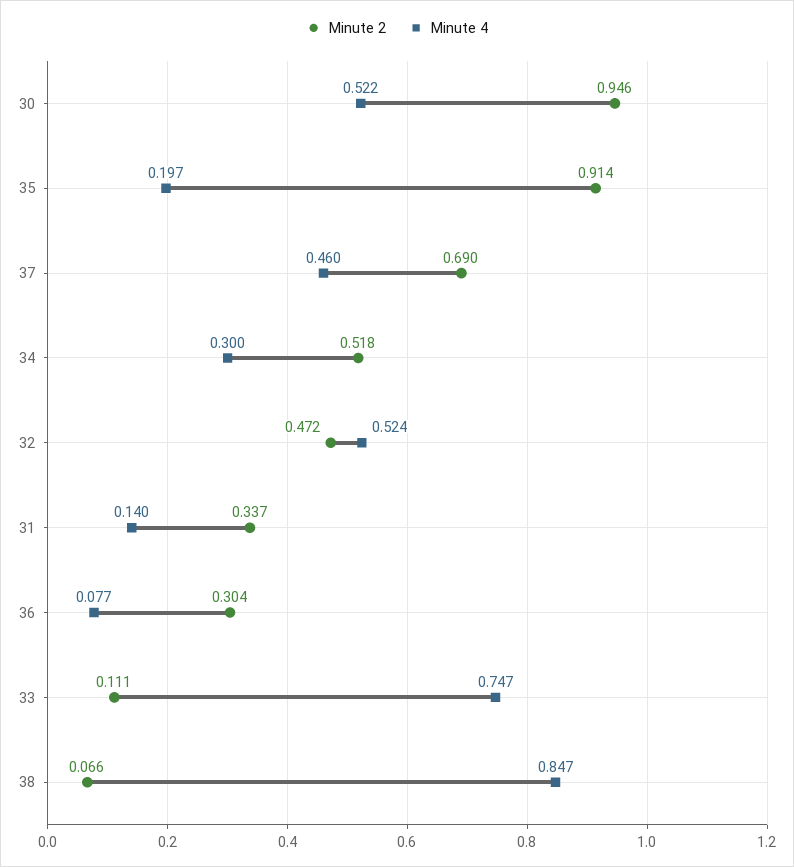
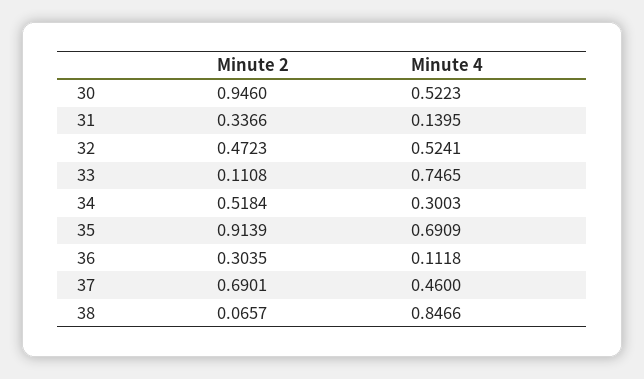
Minute 4, 35: 0.197 -> 0.6909
Minute 4, 36: 0.077 -> 0.1118

